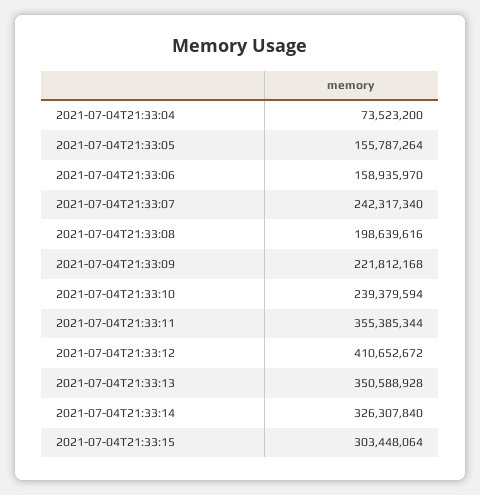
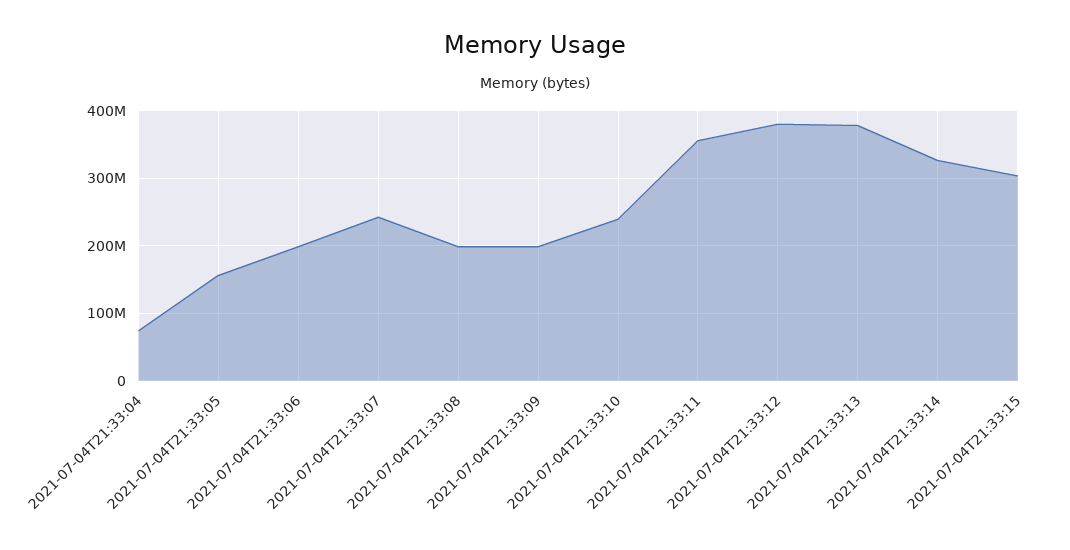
2021-07-04T21:33:06: 158935970 -> 200000000
2021-07-04T21:33:09: 221812168 -> 200000000
2021-07-04T21:33:12: 410652672 -> 380000000
2021-07-04T21:33:13: 350588928 -> 380000000

